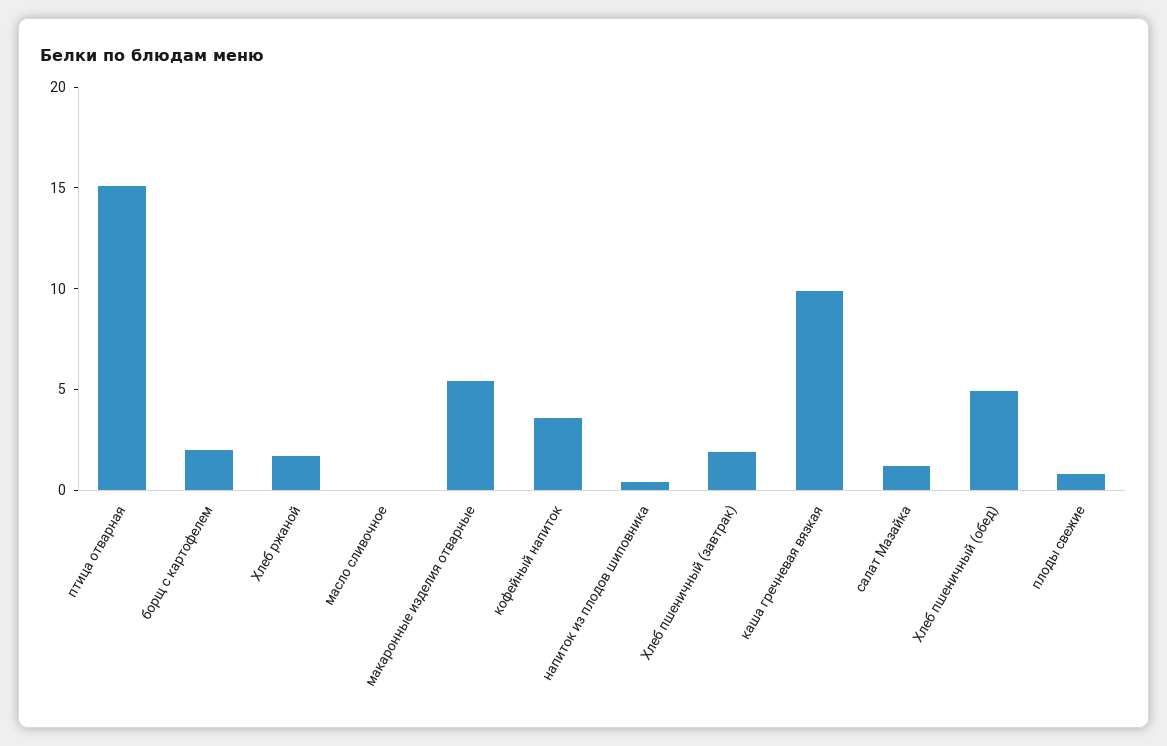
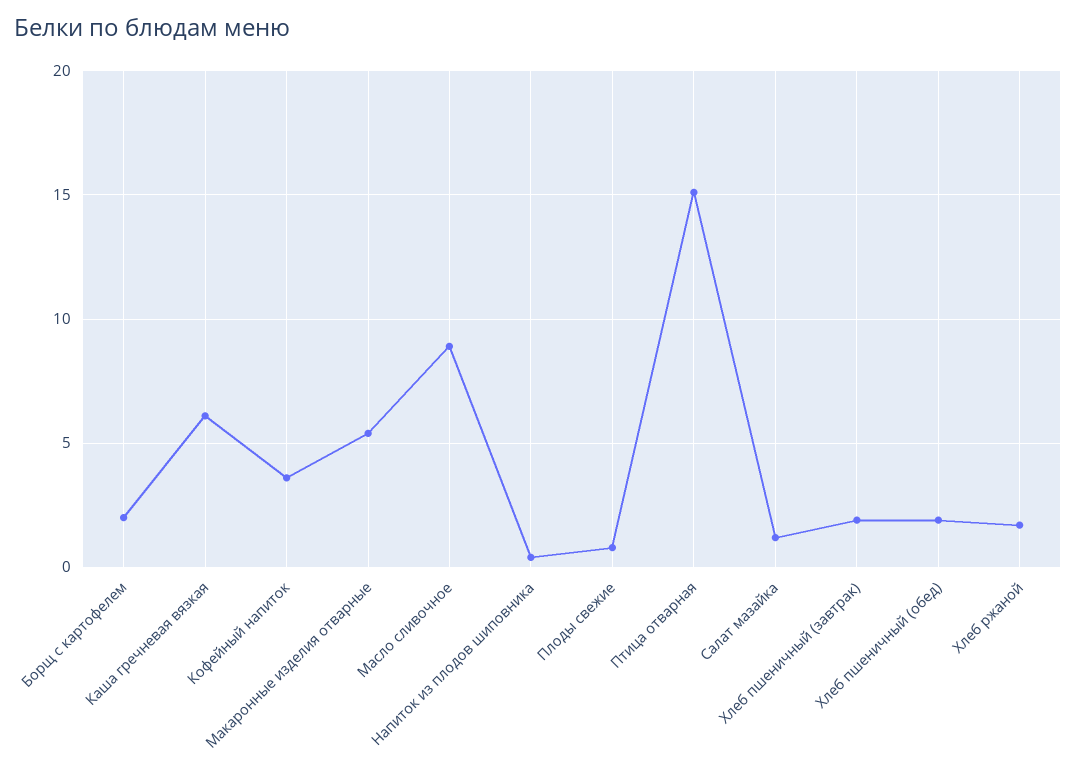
масло сливочное: 0 -> 9
каша гречневая вязкая: 10 -> 6
Хлеб пшеничный (обед): 5 -> 2

